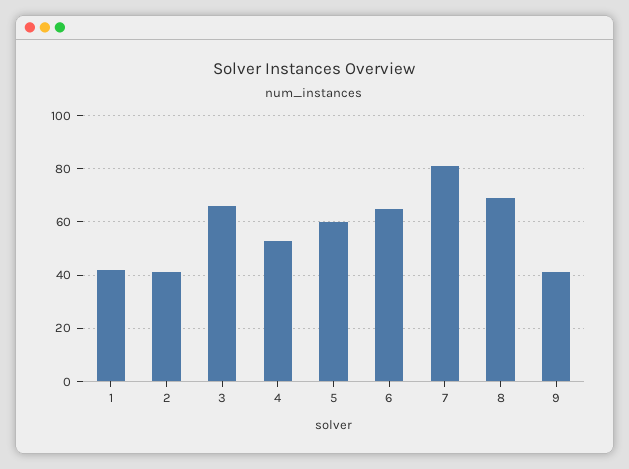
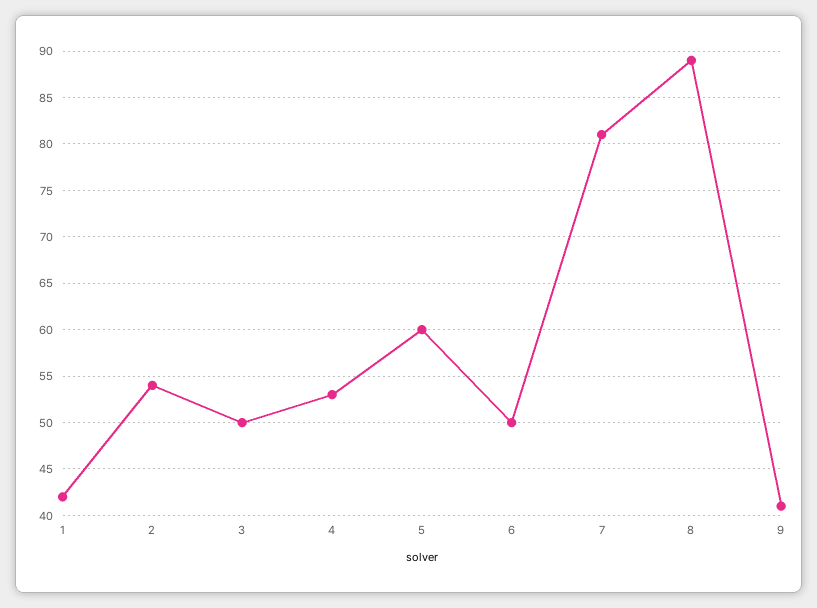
2: 40 -> 54
3: 65 -> 50
6: 65 -> 50
8: 70 -> 89

